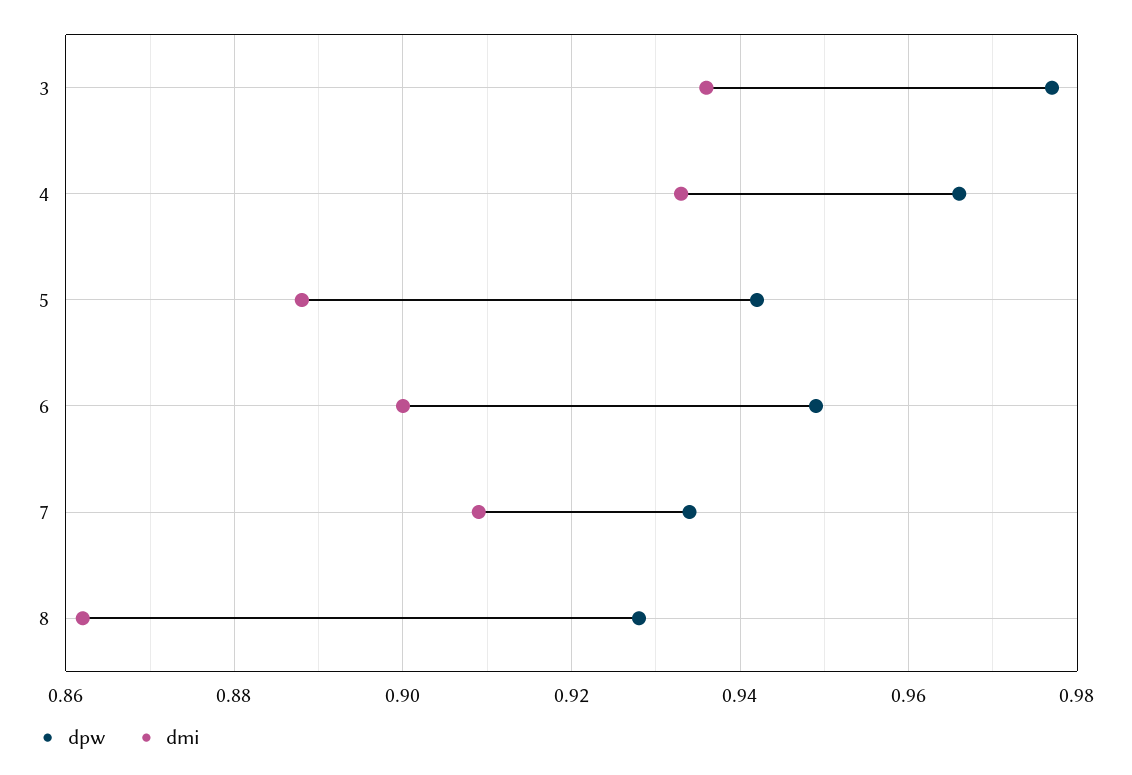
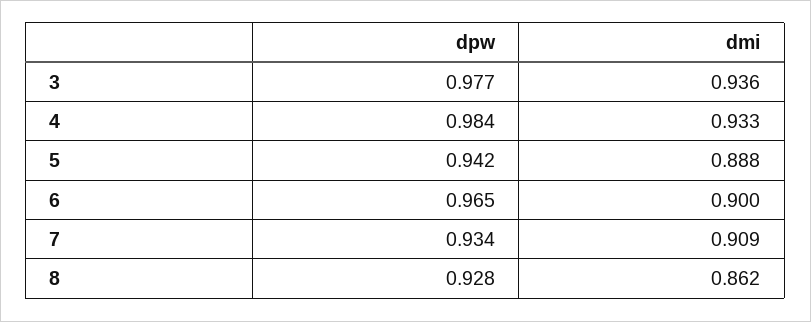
dpw, 4: 0.965 -> 0.984
dpw, 6: 0.95 -> 0.965

